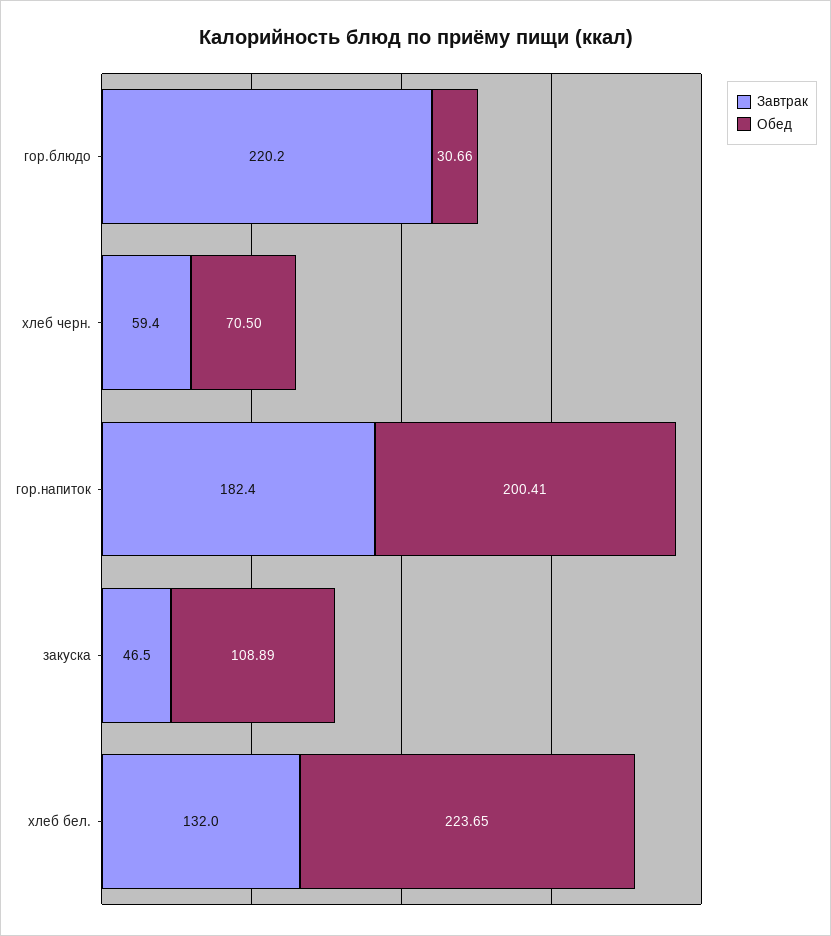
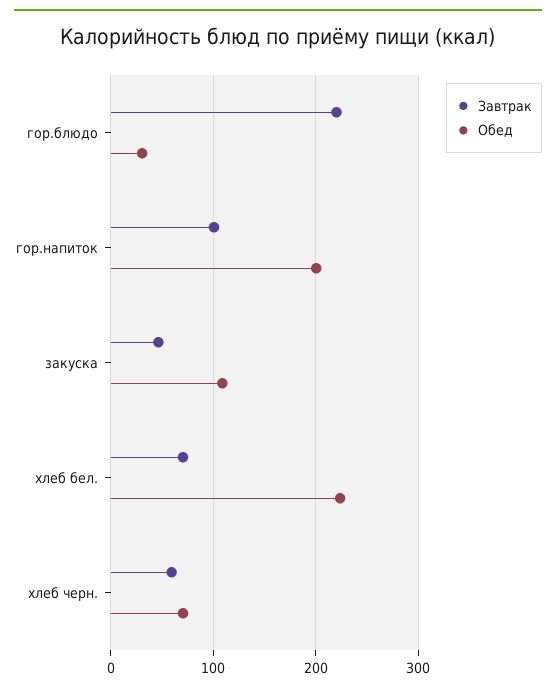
Завтрак, гор.напиток: 182.4 -> 100
Завтрак, хлеб бел.: 132 -> 70

